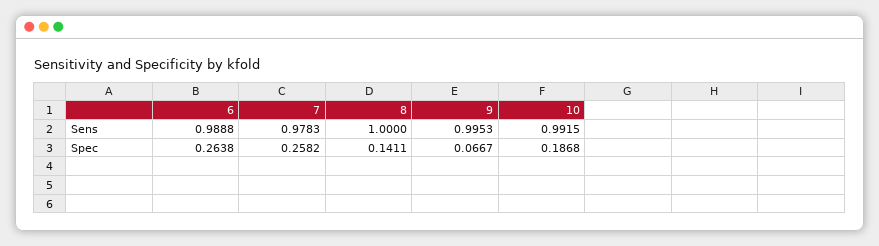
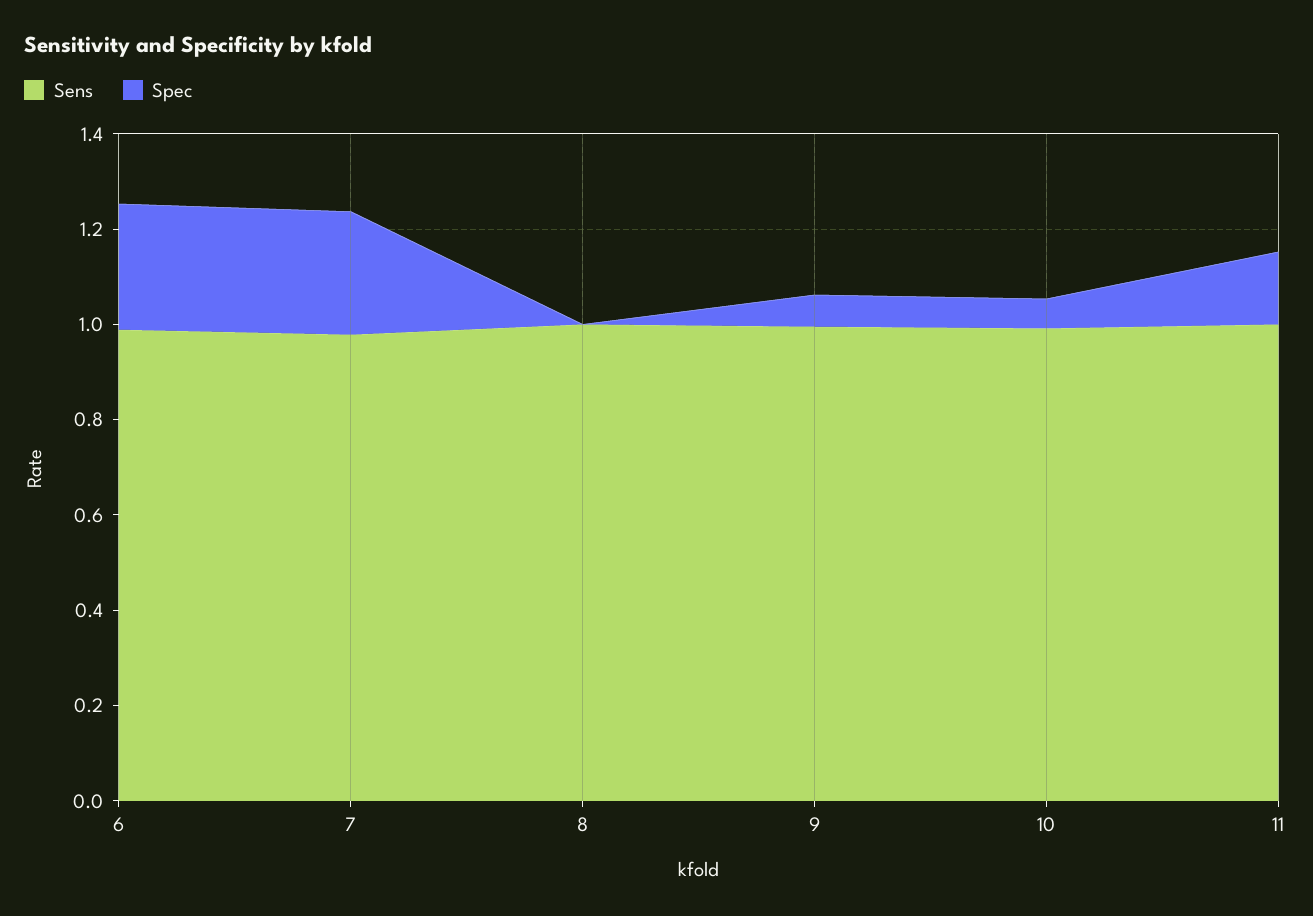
Spec, 8: 0.1411 -> 0
Spec, 10: 0.1868 -> 0.05
Sens, 11: none -> 1
Spec, 11: none -> 0.15

